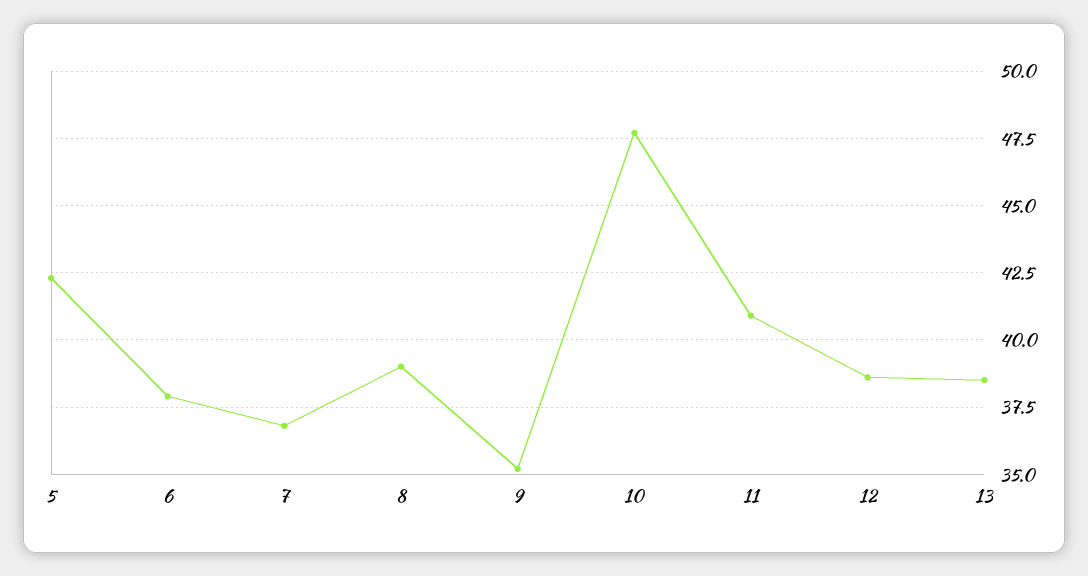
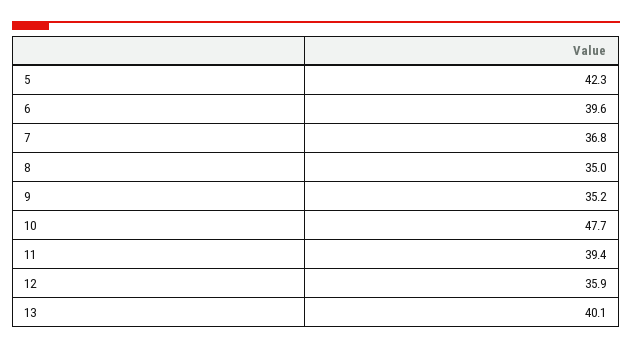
6: 38 -> 39.6
8: 39 -> 35
11: 41 -> 39.4
12: 38.5 -> 35.9
13: 38.5 -> 40.1

